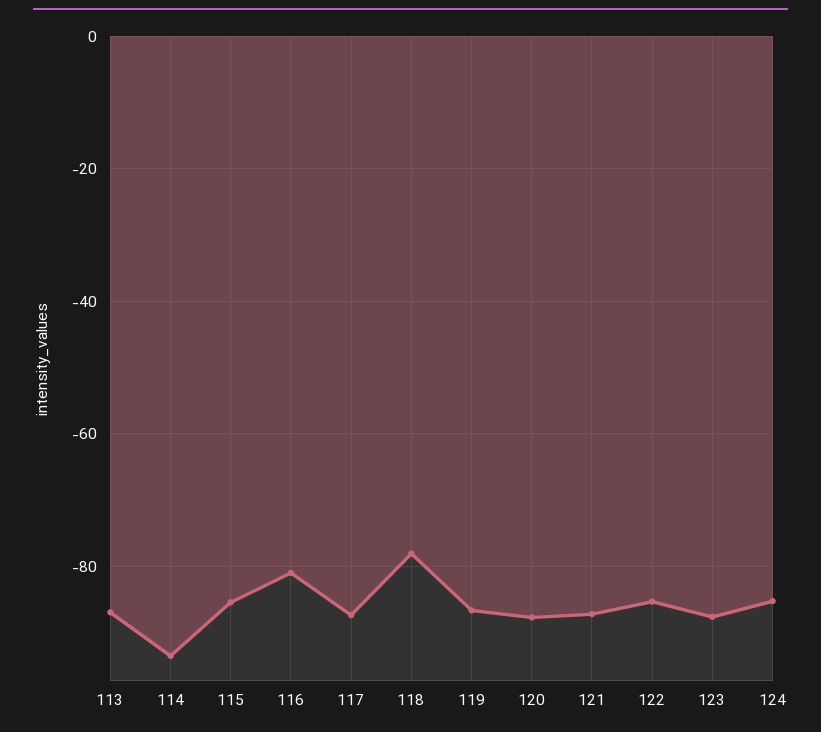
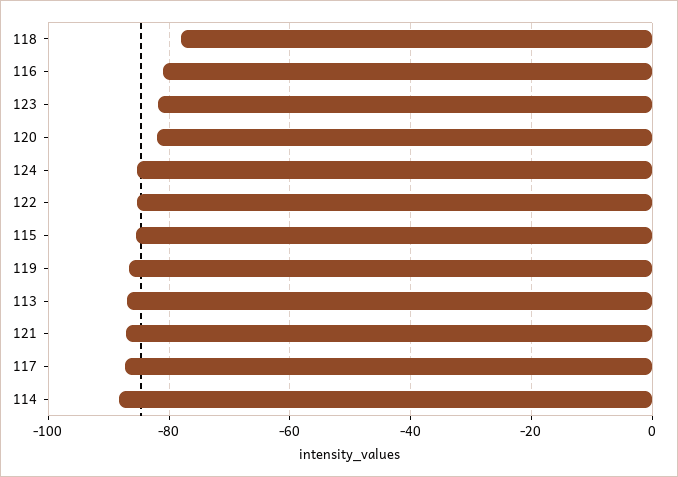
114: -94 -> -88
120: -88 -> -82
123: -88 -> -82

